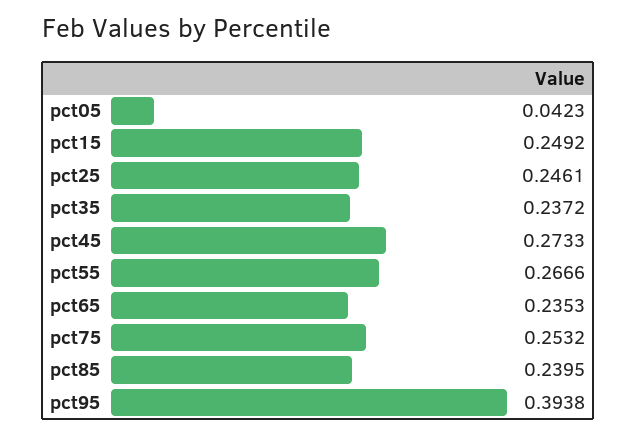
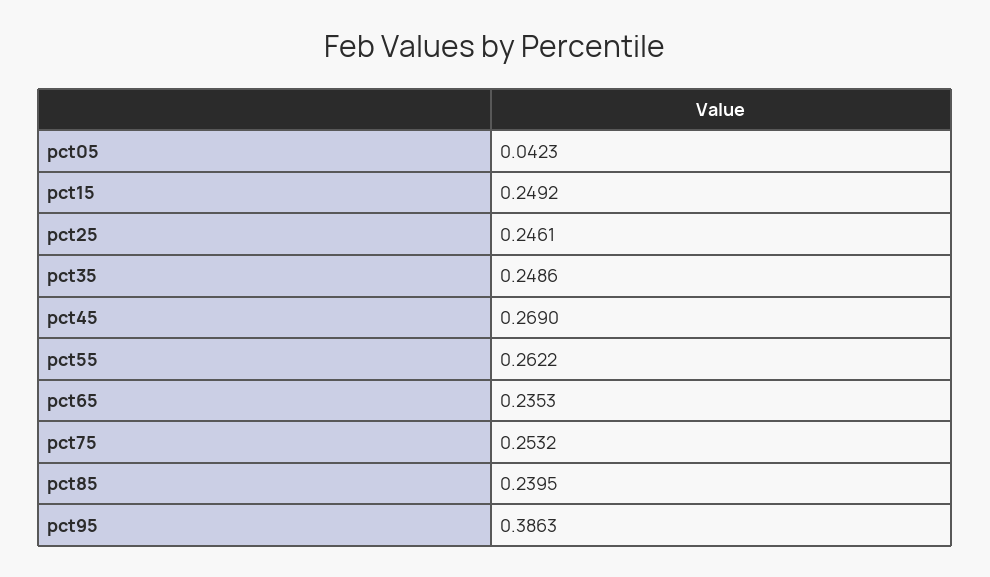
pct35: 0.2372 -> 0.2486
pct45: 0.2733 -> 0.269
pct55: 0.2666 -> 0.2622
pct95: 0.3938 -> 0.3863

